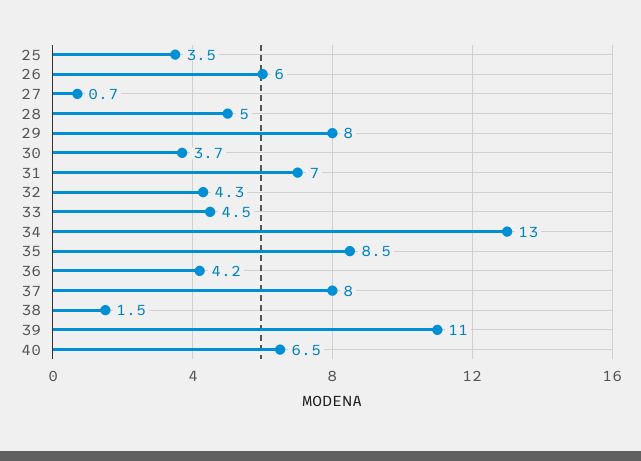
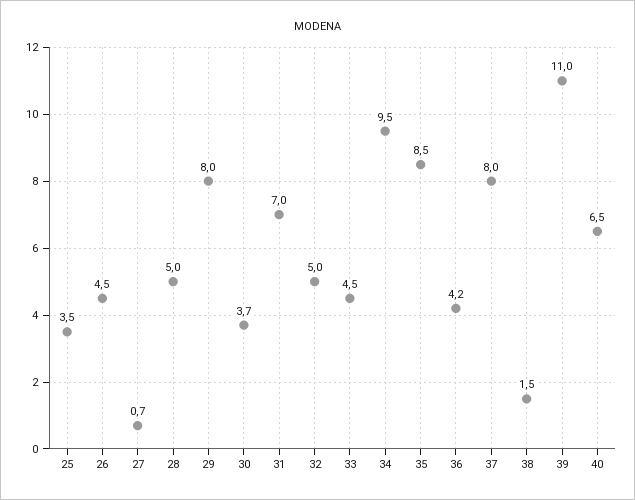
26: 6 -> 4.5
32: 4.3 -> 5
34: 13 -> 9.5

